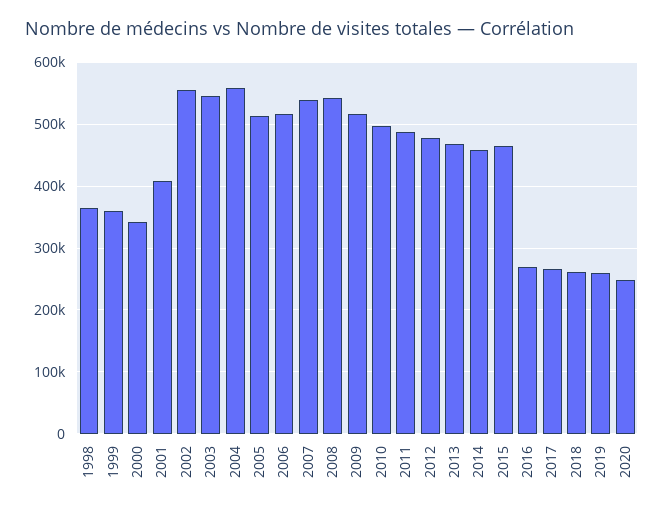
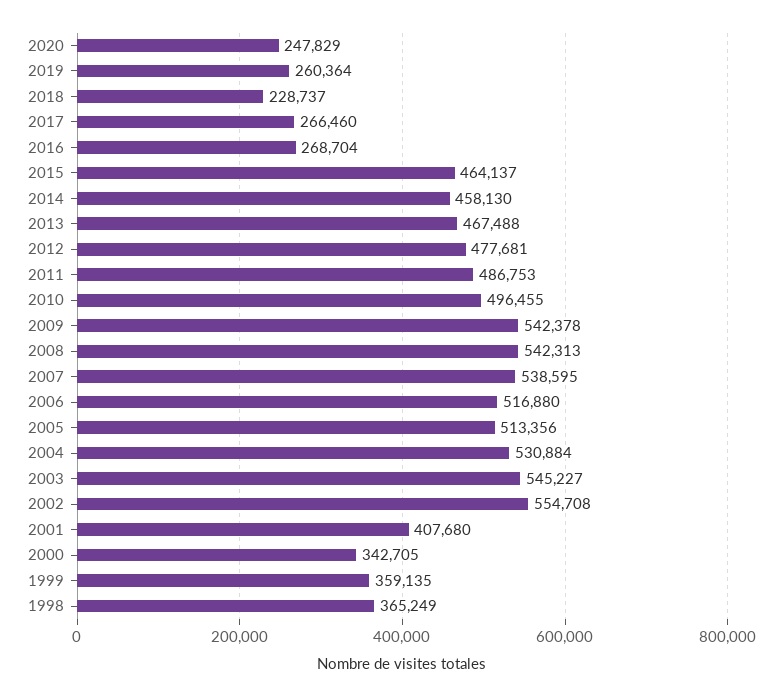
2004: 560000 -> 530884
2009: 520000 -> 542378
2018: 260000 -> 228737

